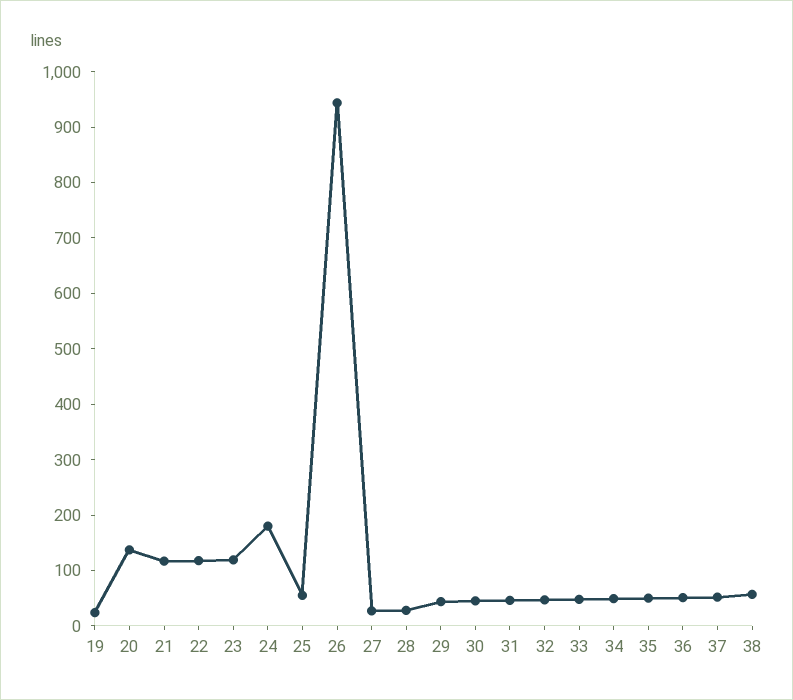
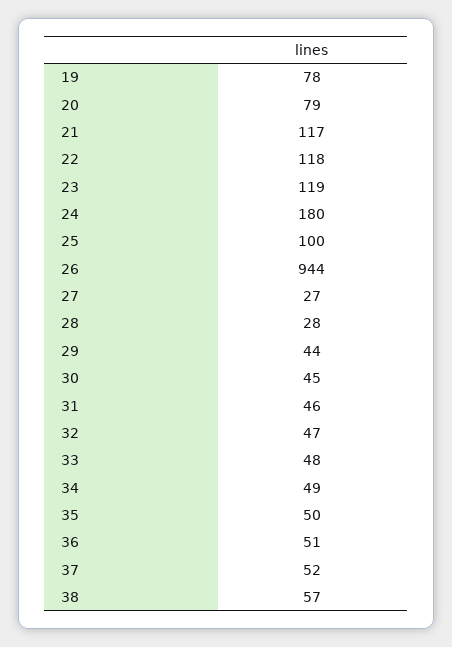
19: 20 -> 78
20: 140 -> 79
25: 60 -> 100

